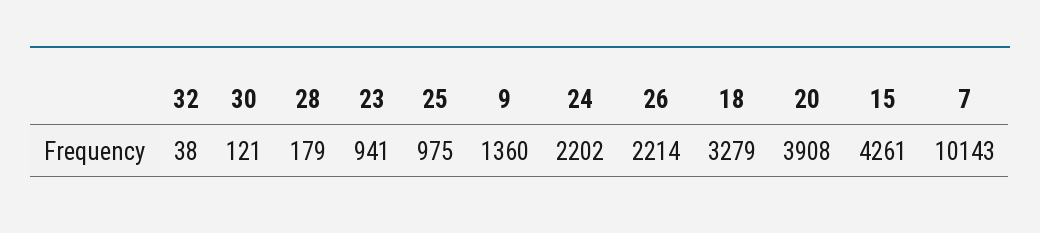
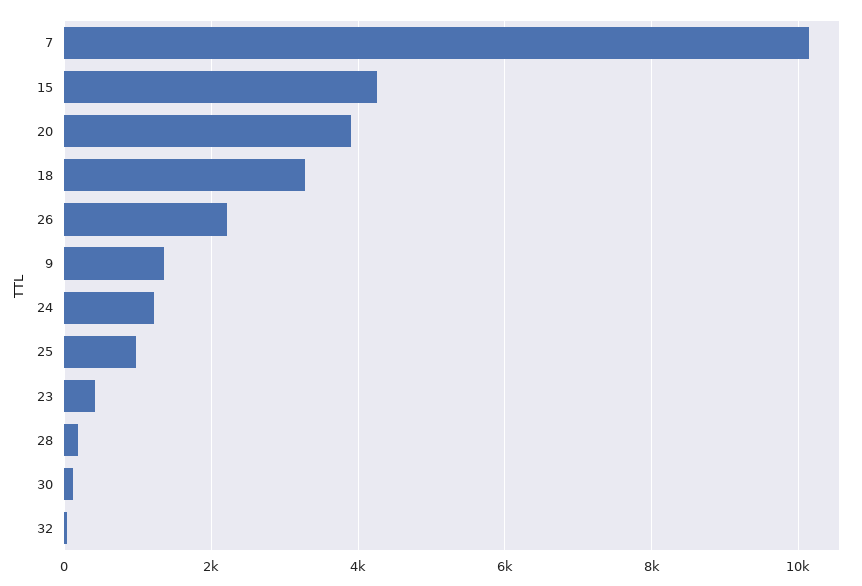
23: 941 -> 400
24: 2202 -> 1200

